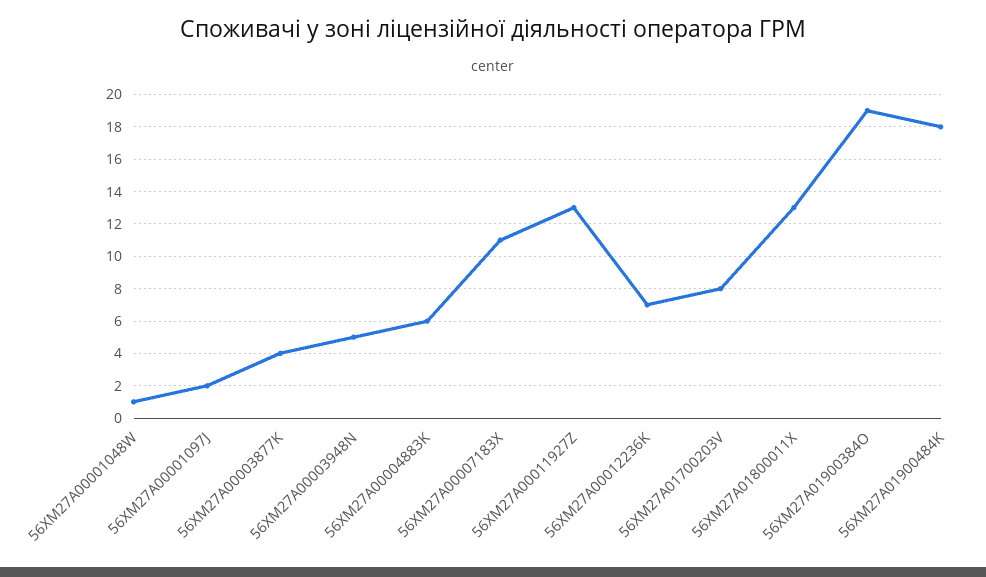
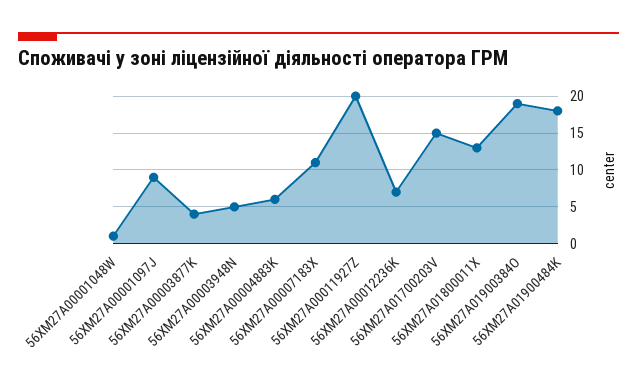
56XM27A00001097J: 2 -> 9
56XM27A00011927Z: 13 -> 20
56XM27A01700203V: 8 -> 15

